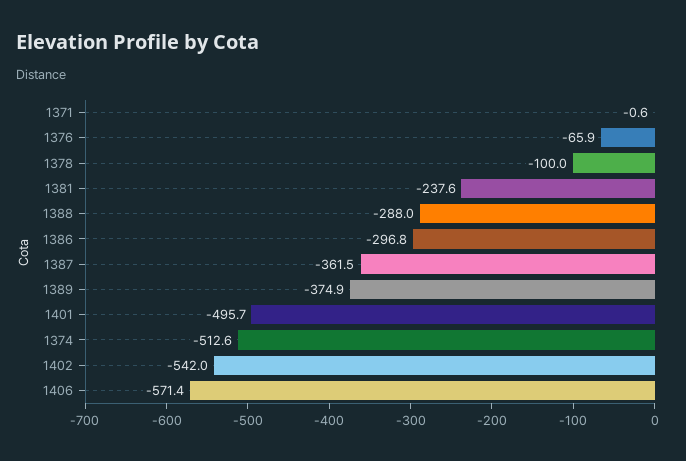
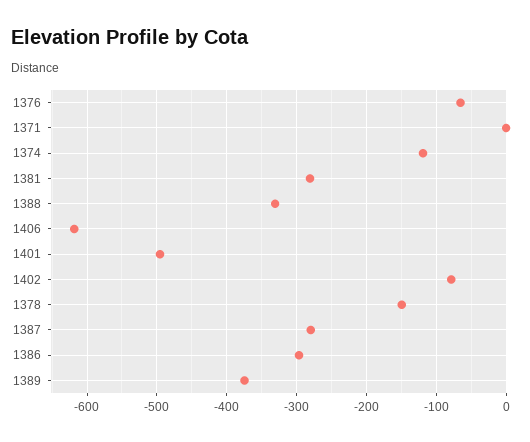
1378: -100 -> -150
1381: -237.6 -> -280
1388: -288 -> -330
1387: -361.5 -> -280
1374: -512.6 -> -120
1402: -542 -> -80
1406: -571.4 -> -620

